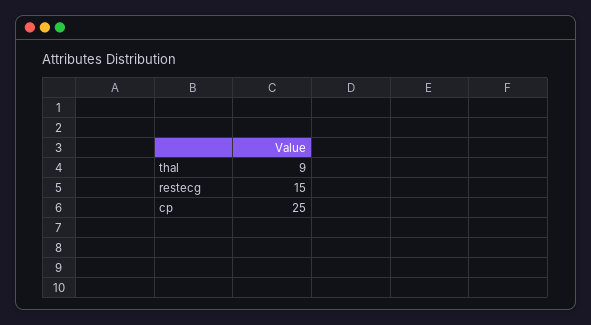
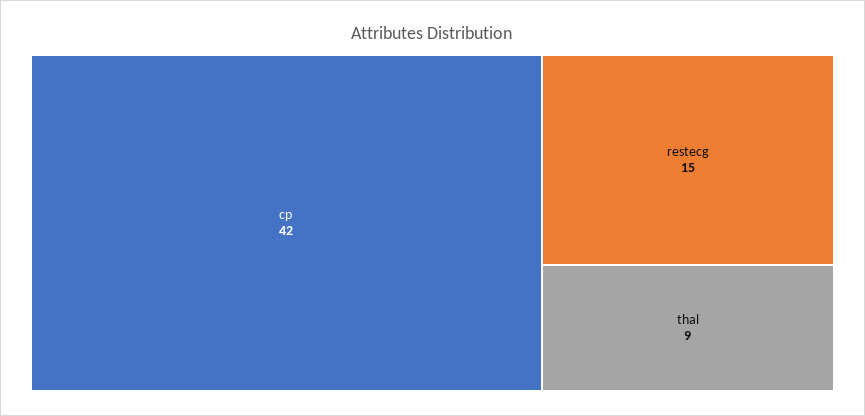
cp: 25 -> 42

